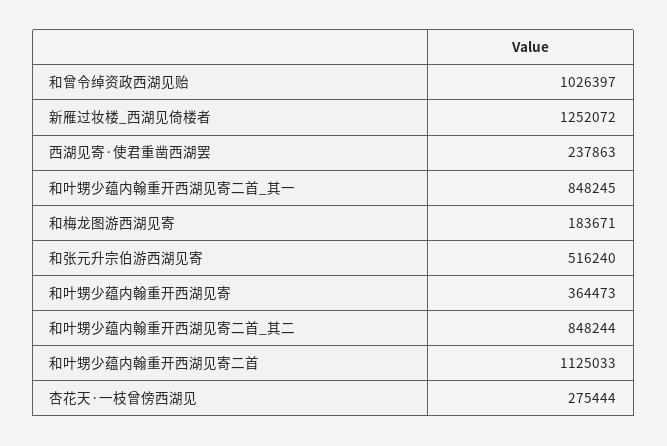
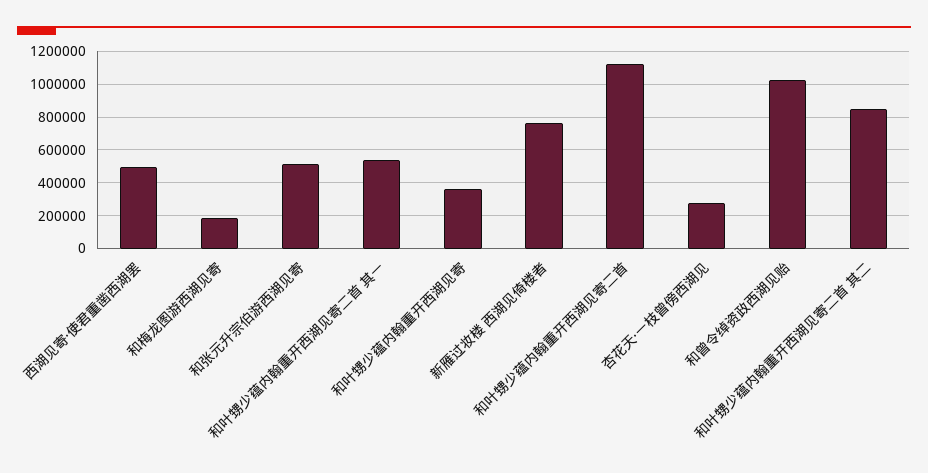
新雁过妆楼_西湖见倚楼者: 1252072 -> 750000
西湖见寄·使君重凿西湖罢: 237863 -> 500000
和叶甥少蕴内翰重开西湖见寄二首_其一: 848245 -> 550000

